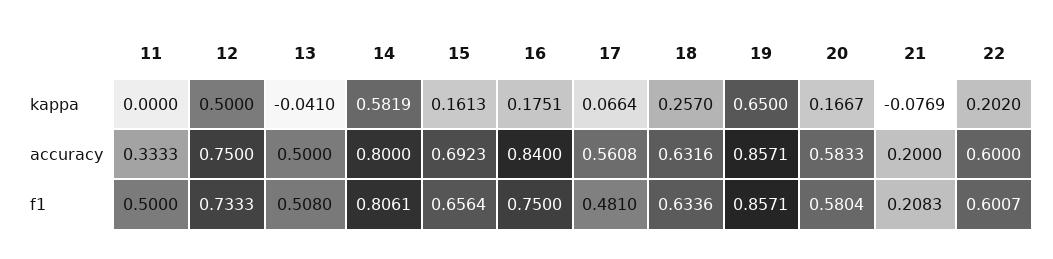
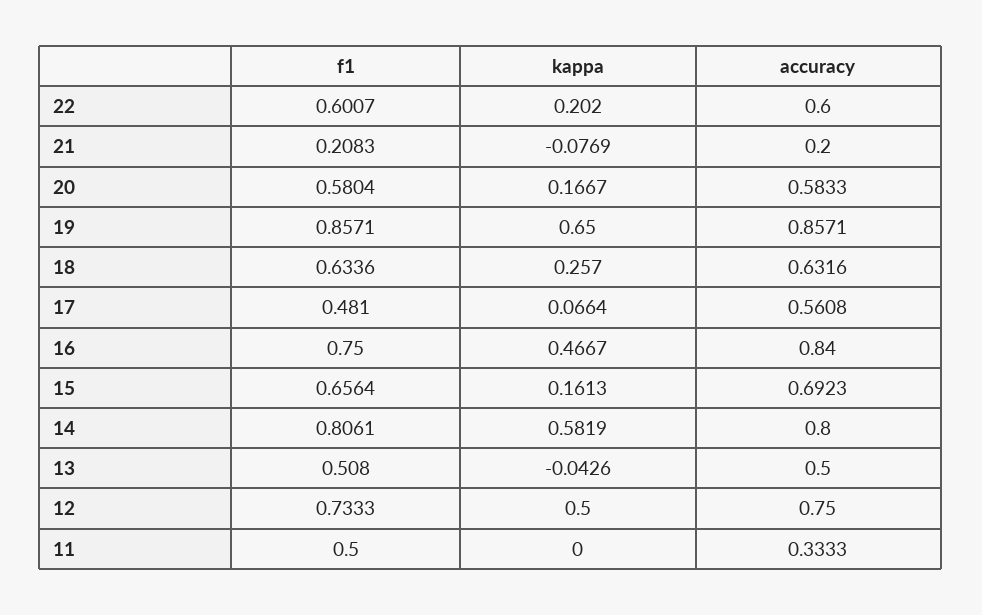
13, kappa: -0.041 -> -0.0426
16, kappa: 0.1751 -> 0.4667

